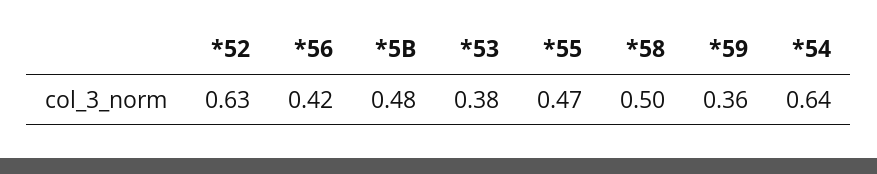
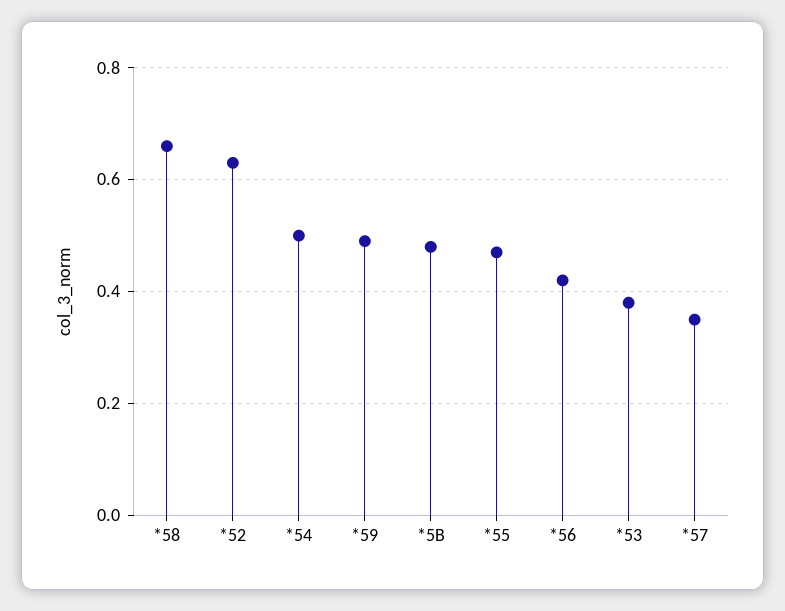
*58: 0.5 -> 0.65
*59: 0.36 -> 0.5
*54: 0.64 -> 0.5
*57: none -> 0.35

